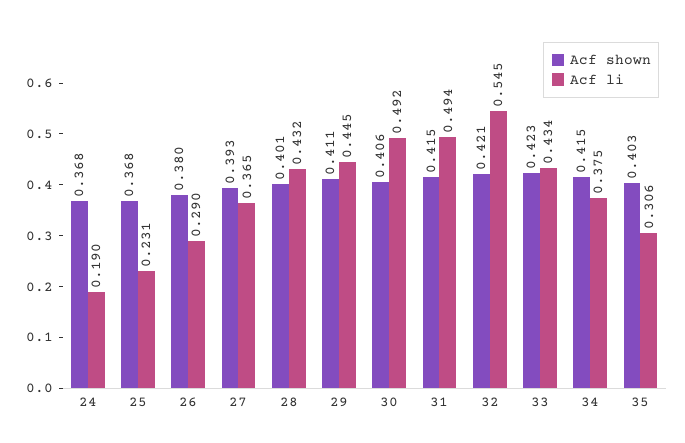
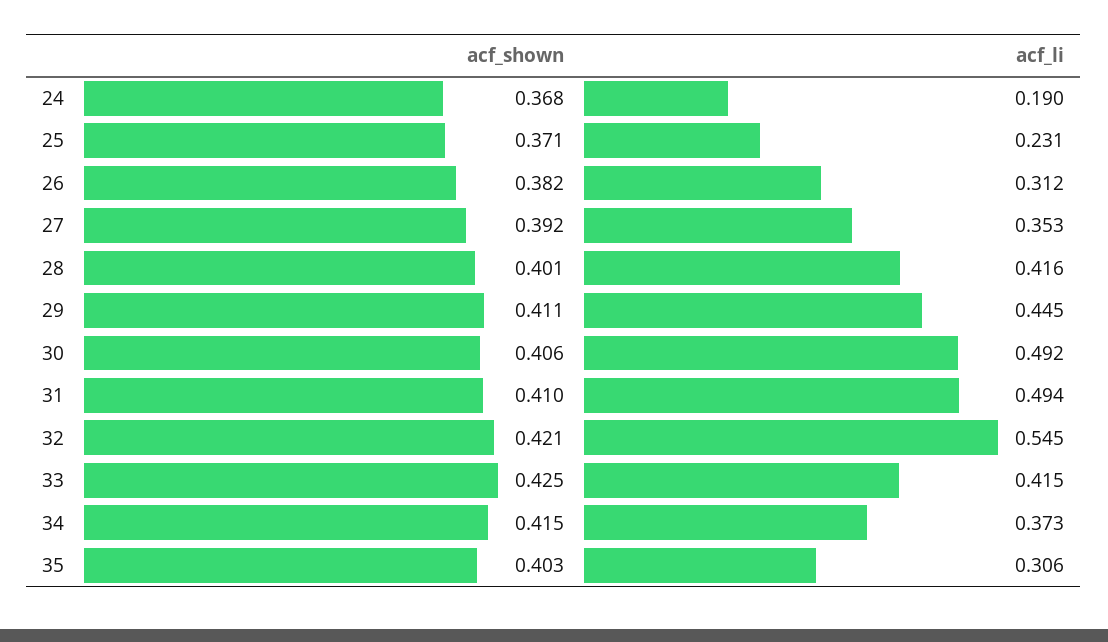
Acf shown, 25: 0.368 -> 0.371
Acf shown, 26: 0.38 -> 0.382
Acf li, 26: 0.29 -> 0.312
Acf shown, 27: 0.393 -> 0.392
Acf li, 27: 0.365 -> 0.353
Acf li, 28: 0.432 -> 0.416
Acf shown, 31: 0.415 -> 0.41
Acf shown, 33: 0.423 -> 0.425
Acf li, 33: 0.434 -> 0.415
Acf li, 34: 0.375 -> 0.373

